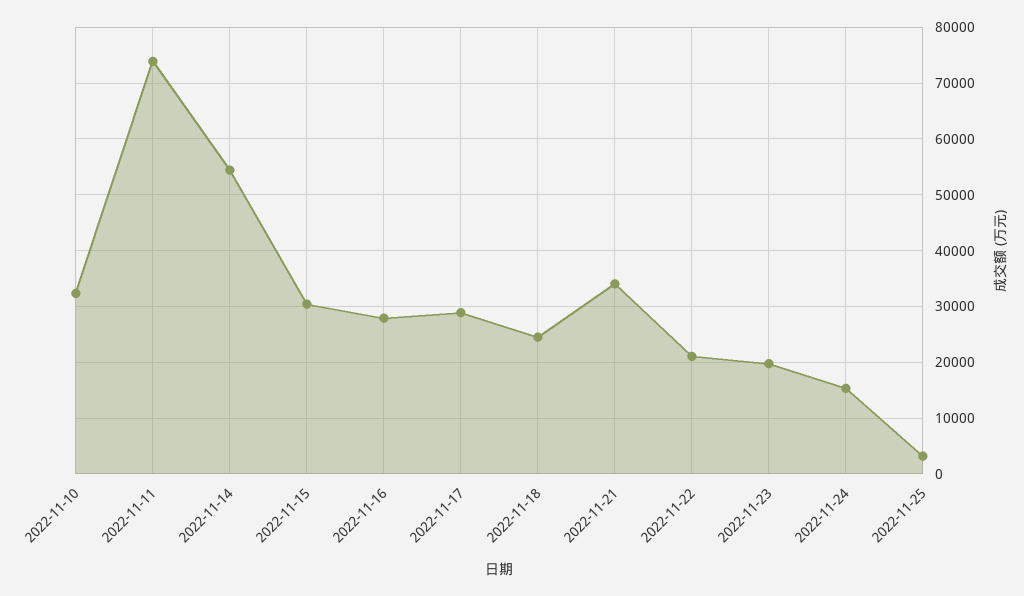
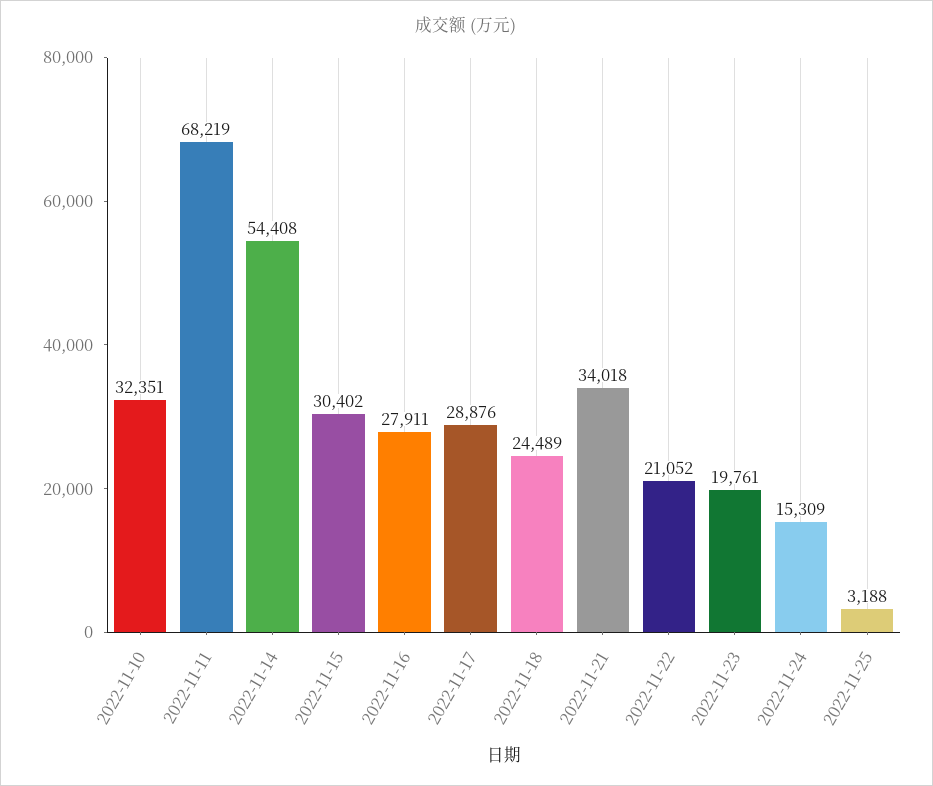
2022-11-11: 74000 -> 68219

